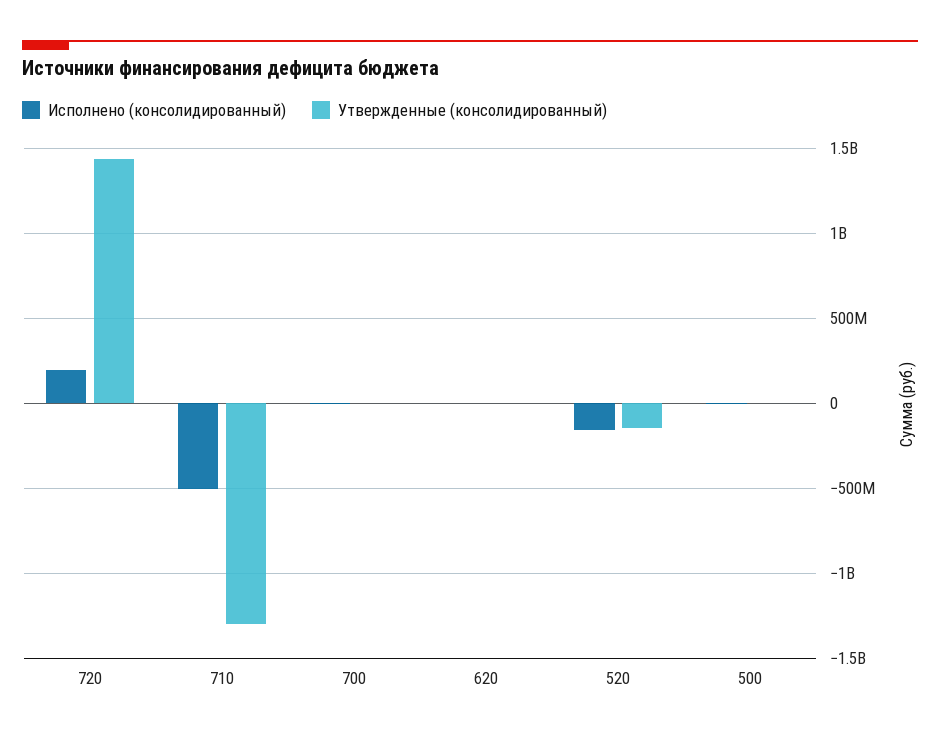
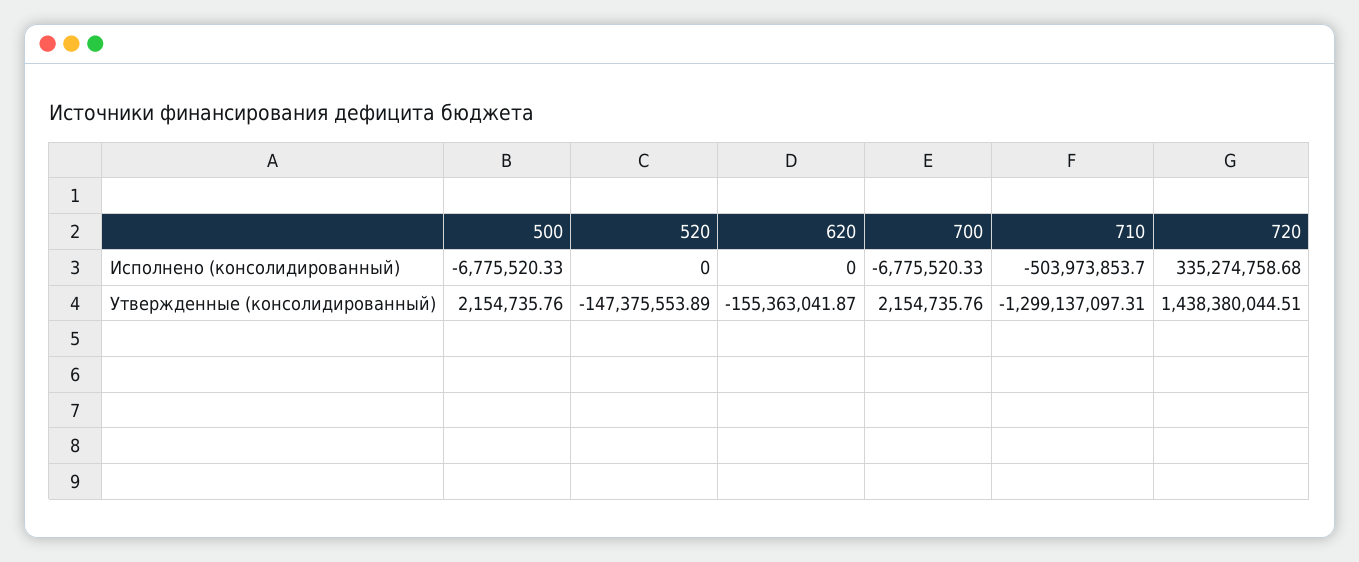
Исполнено (консолидированный), 720: 200000000 -> 335274758.68
Утвержденные (консолидированный), 620: 0 -> -155363041.87
Исполнено (консолидированный), 520: -150000000 -> 0

